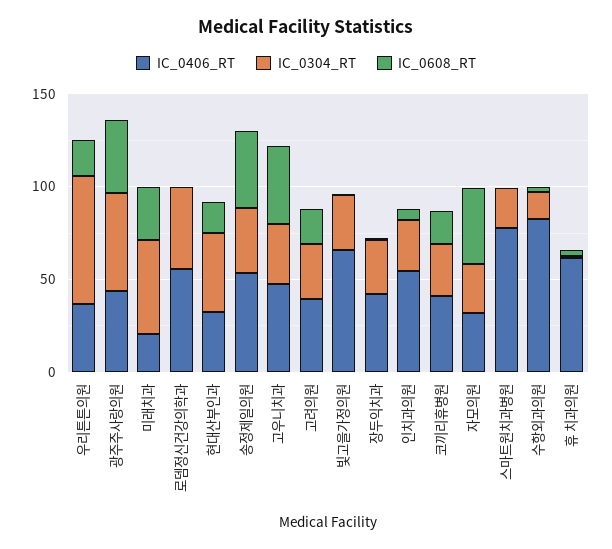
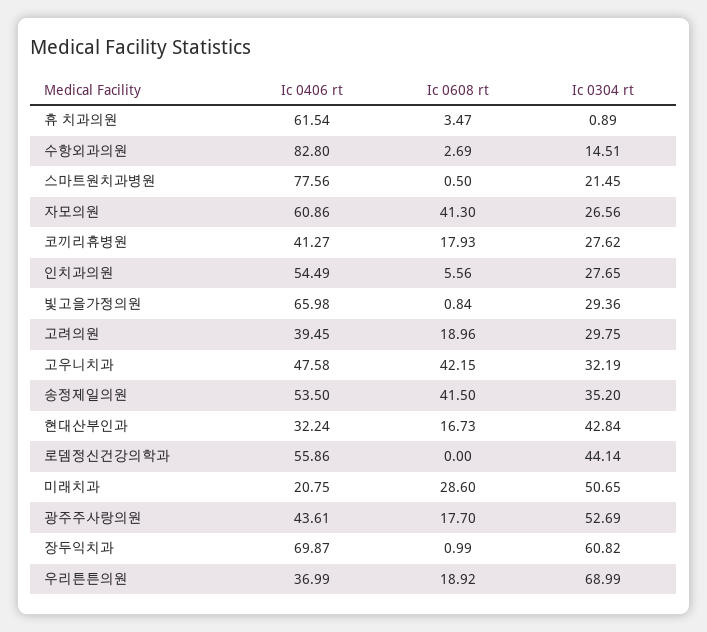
IC_0608_RT, 광주주사랑의원: 40 -> 17.7
IC_0406_RT, 장두익치과: 40 -> 69.87
IC_0304_RT, 장두익치과: 30 -> 60.82
IC_0406_RT, 자모의원: 30 -> 60.86

